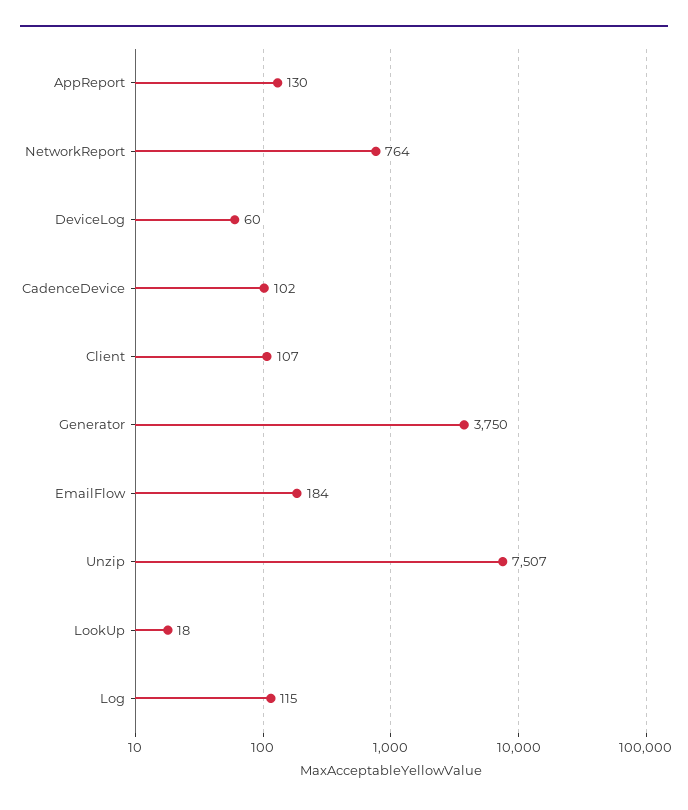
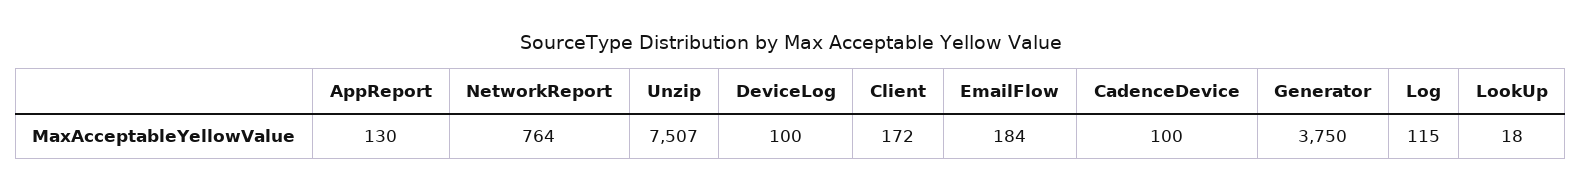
DeviceLog: 60 -> 100
CadenceDevice: 102 -> 100
Client: 107 -> 172

